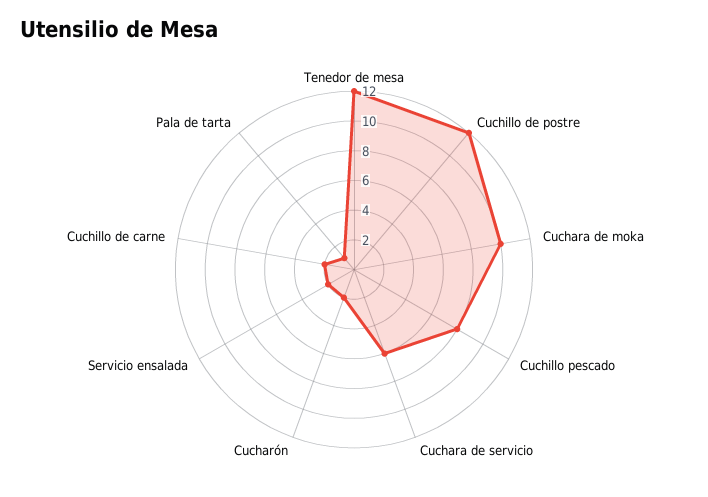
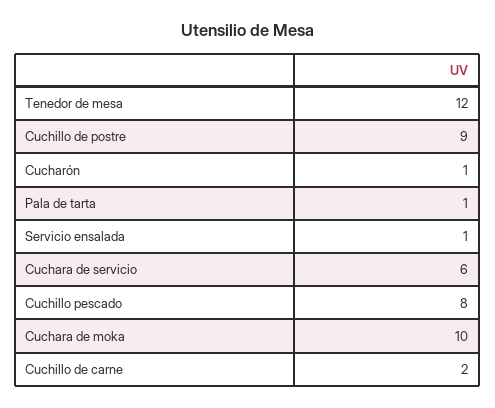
Cuchillo de postre: 12 -> 9
Cucharón: 2 -> 1
Servicio ensalada: 2 -> 1

